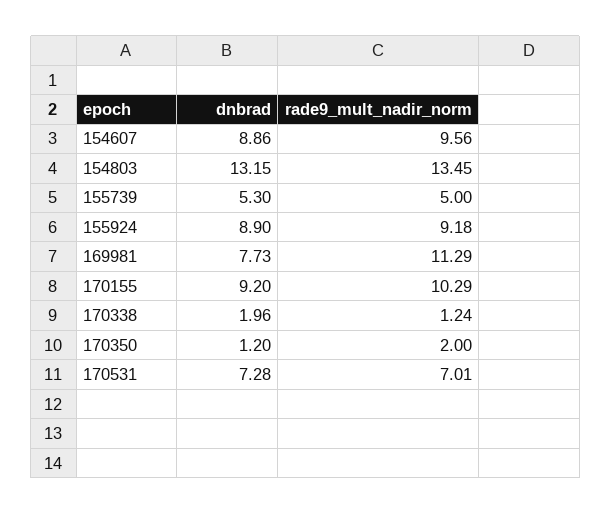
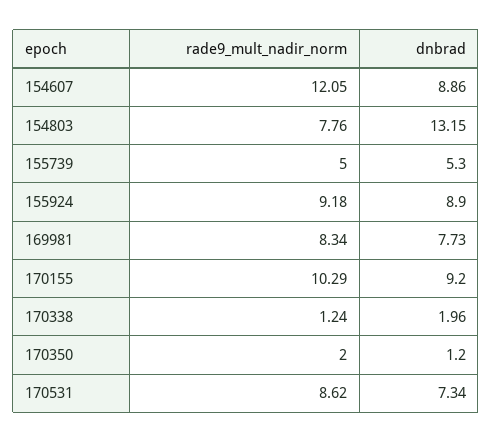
rade9_mult_nadir_norm, 154607: 9.56 -> 12.05
rade9_mult_nadir_norm, 154803: 13.45 -> 7.76
rade9_mult_nadir_norm, 169981: 11.29 -> 8.34
dnbrad, 170531: 7.28 -> 7.34
rade9_mult_nadir_norm, 170531: 7.01 -> 8.62

